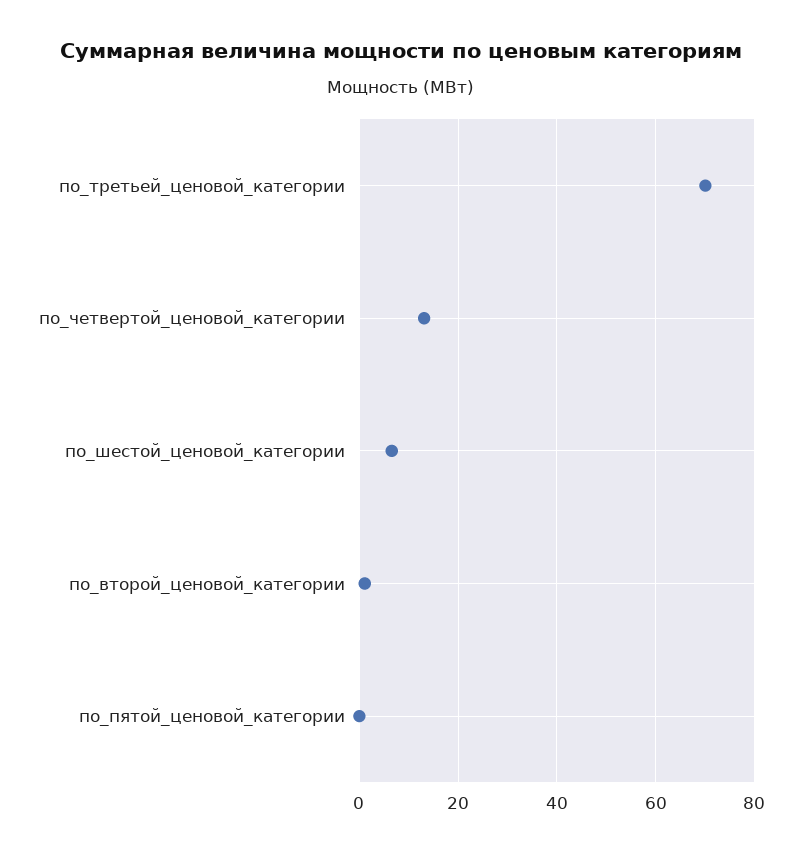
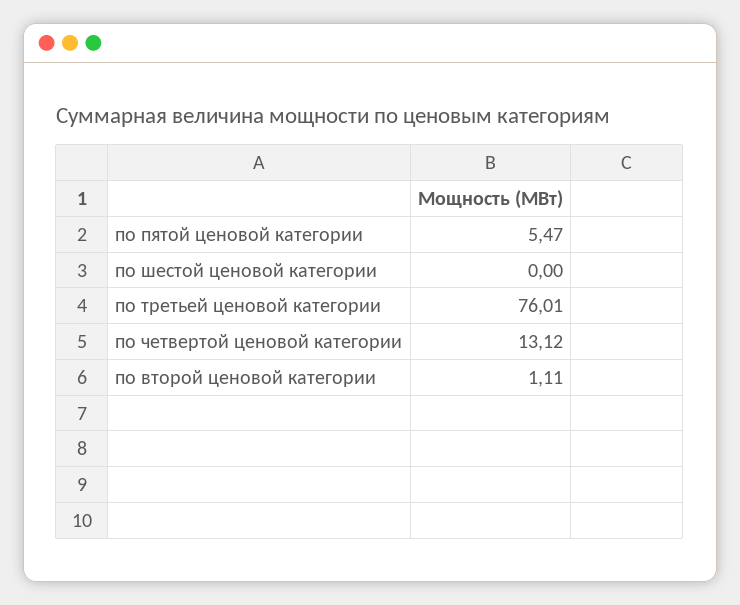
по_третьей_ценовой_категории: 70 -> 76.01
по_шестой_ценовой_категории: 6 -> 0
по_пятой_ценовой_категории: 0 -> 5.47

